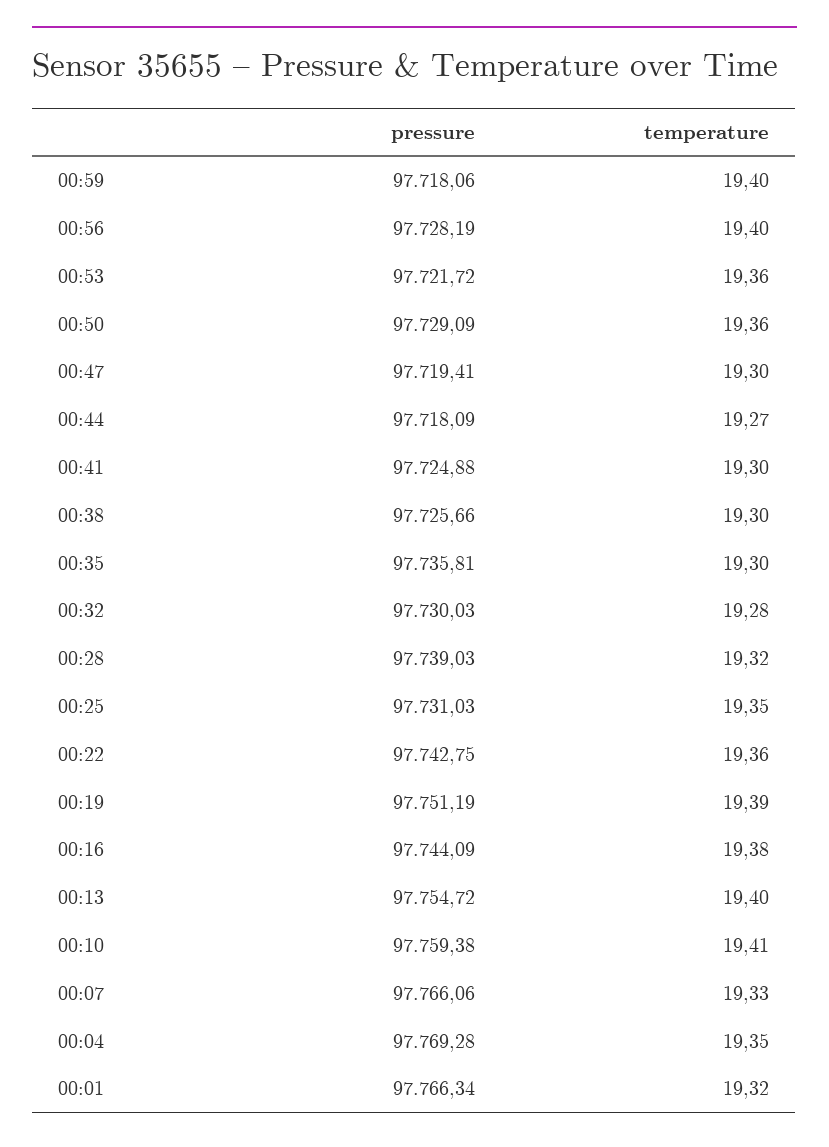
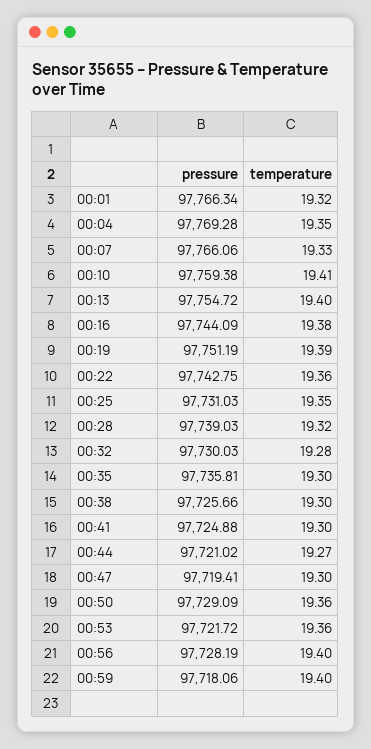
pressure, 00:44: 97718.09 -> 97721.02

